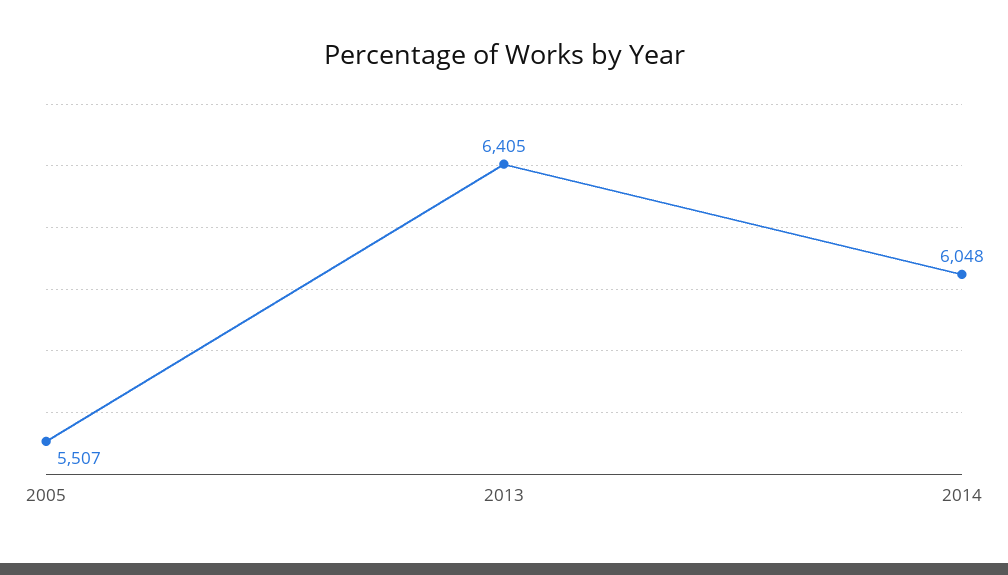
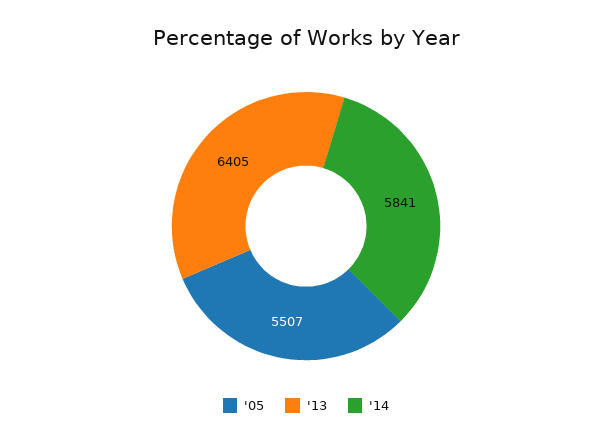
2014: 6048 -> 5841

